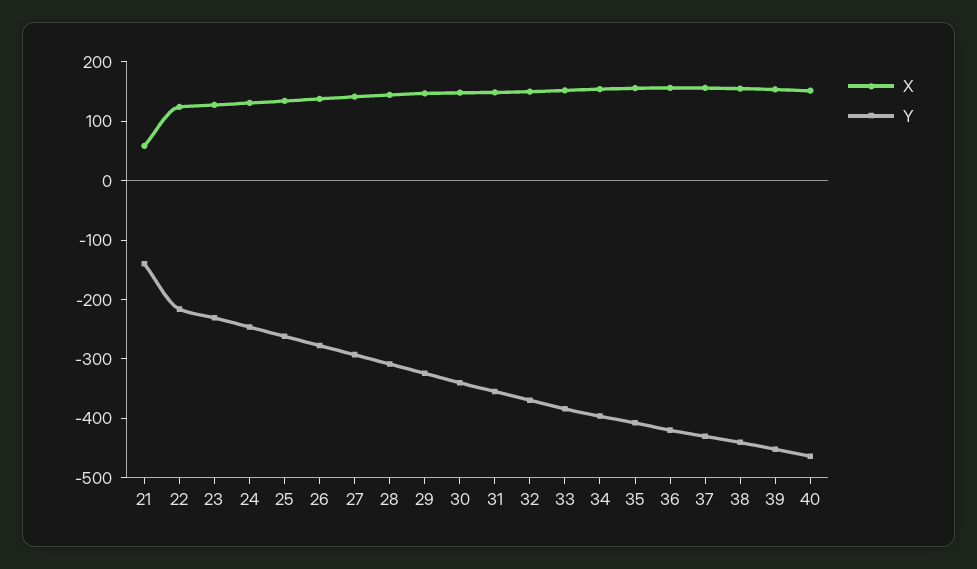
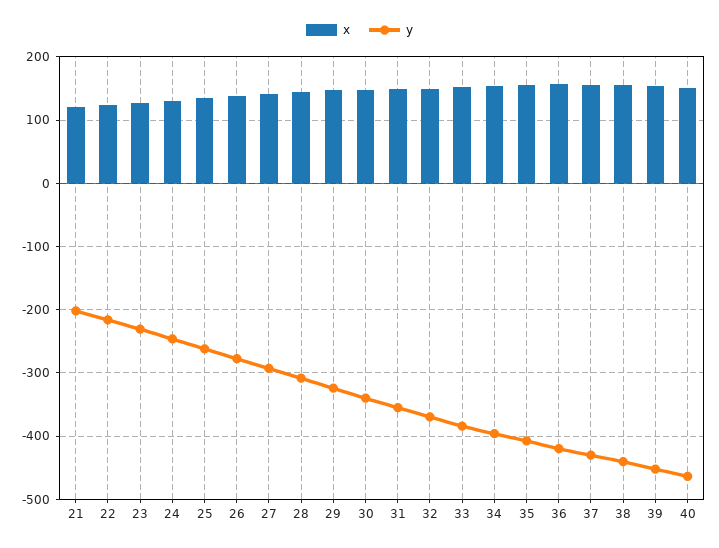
X, 21: 60 -> 120
Y, 21: -140 -> -200

